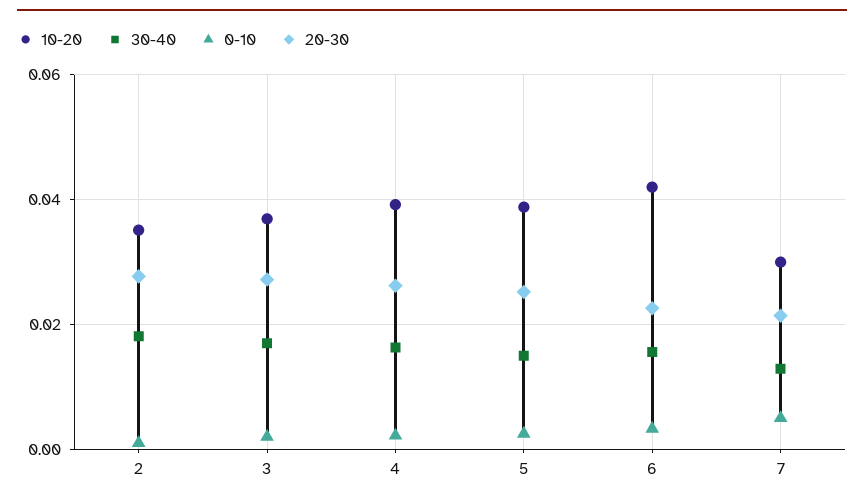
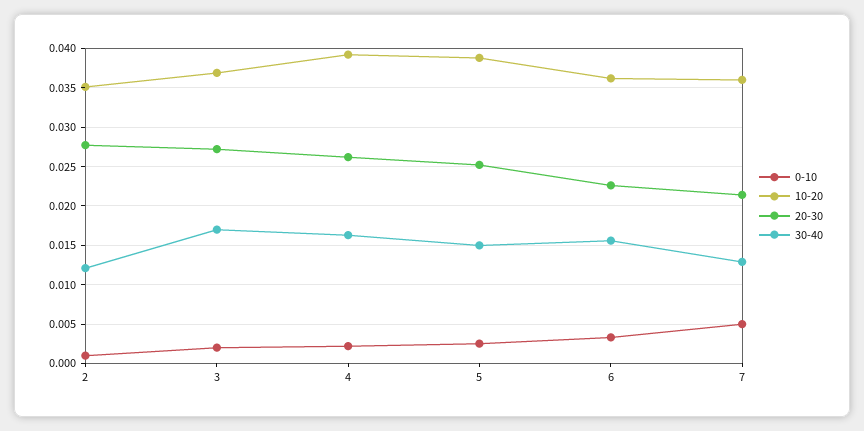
30-40, 2: 0.018 -> 0.012
10-20, 6: 0.042 -> 0.036
10-20, 7: 0.03 -> 0.036

